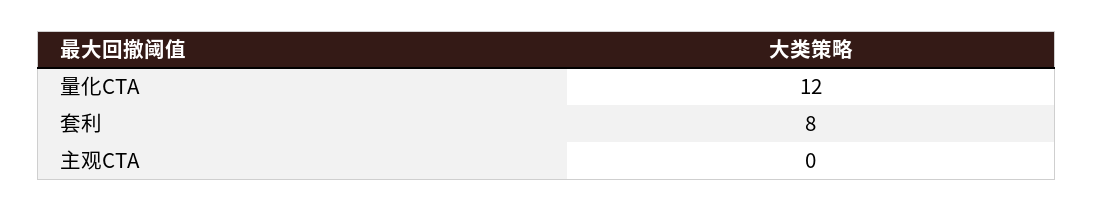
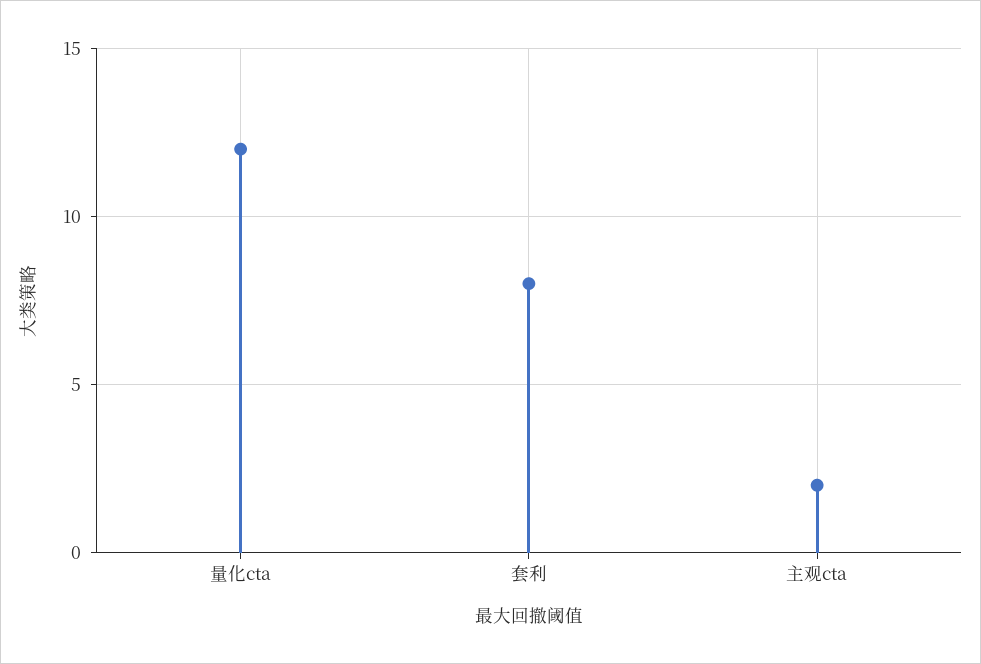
主观CTA: 0 -> 2

